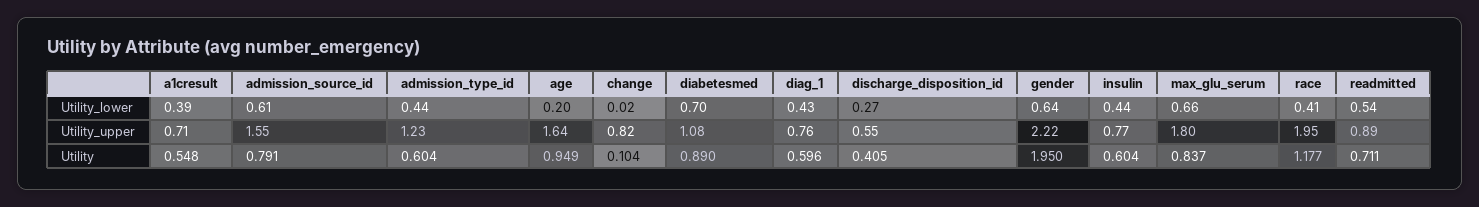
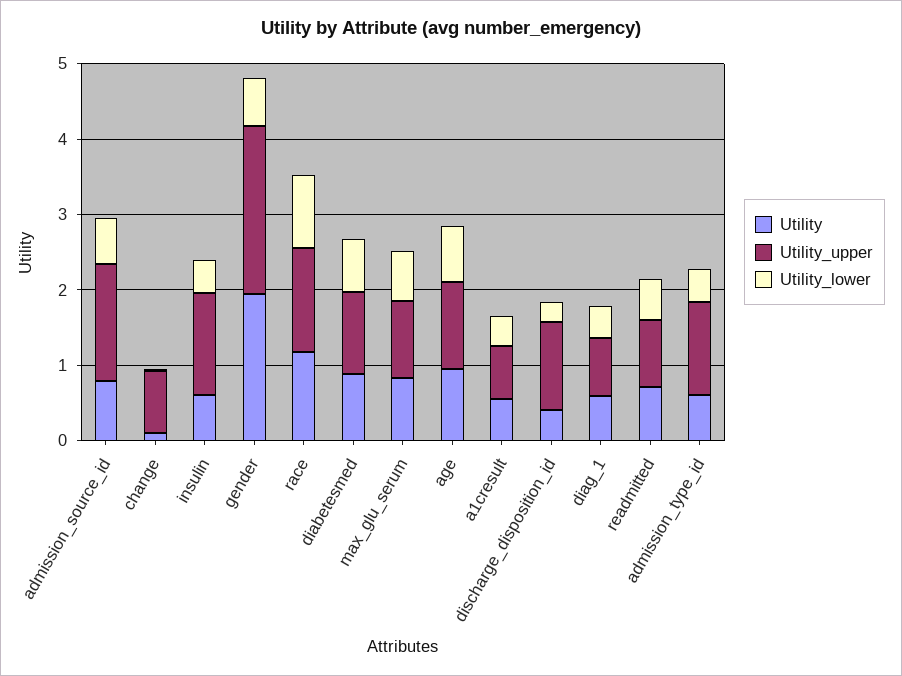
Utility_lower, age: 0.2 -> 0.8
Utility_lower, race: 0.41 -> 1
Utility_upper, age: 1.64 -> 1.2
Utility_upper, discharge_disposition_id: 0.55 -> 1.2
Utility_upper, insulin: 0.77 -> 1.4
Utility_upper, max_glu_serum: 1.8 -> 1
Utility_upper, race: 1.95 -> 1.4

